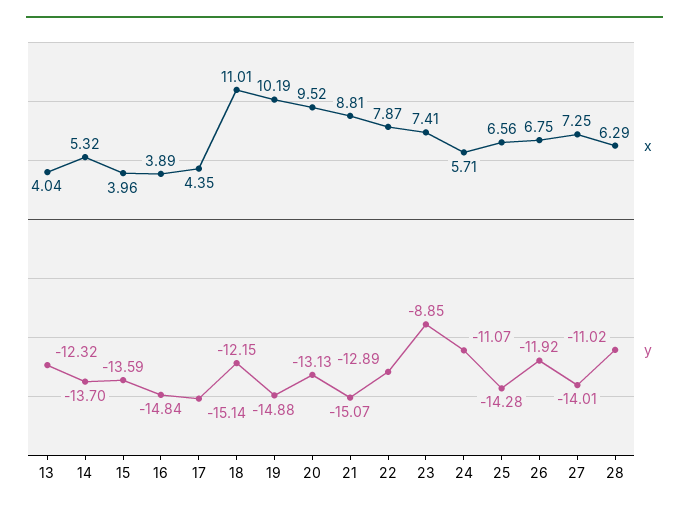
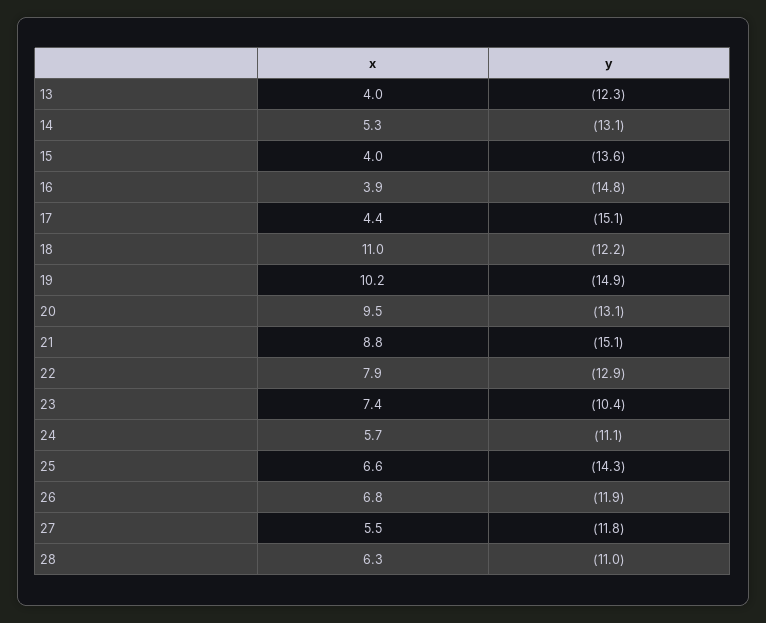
y, 14: -13.7 -> -13.1
y, 23: -8.85 -> -10.4
x, 27: 7.25 -> 5.5
y, 27: -14.01 -> -11.8

